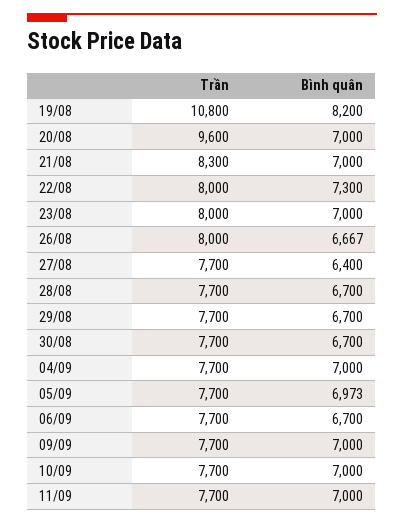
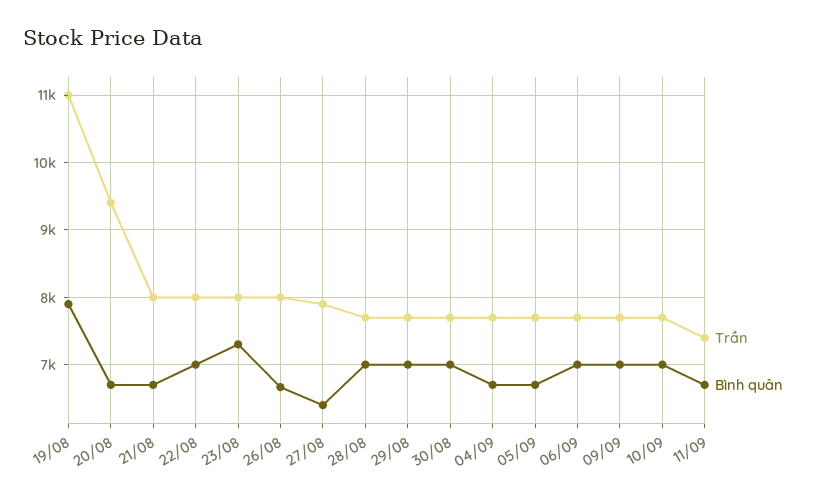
Trần, 19/08: 10800 -> 11000
Bình quân, 19/08: 8200 -> 7900
Trần, 20/08: 9600 -> 9400
Bình quân, 20/08: 7000 -> 6700
Trần, 21/08: 8300 -> 8000
Bình quân, 21/08: 7000 -> 6700
Bình quân, 22/08: 7300 -> 7000
Bình quân, 23/08: 7000 -> 7300
Trần, 27/08: 7700 -> 7900
Bình quân, 28/08: 6700 -> 7000
Bình quân, 29/08: 6700 -> 7000
Bình quân, 30/08: 6700 -> 7000
Bình quân, 04/09: 7000 -> 6700
Bình quân, 05/09: 6973 -> 6700
Bình quân, 06/09: 6700 -> 7000
Trần, 11/09: 7700 -> 7400
Bình quân, 11/09: 7000 -> 6700

